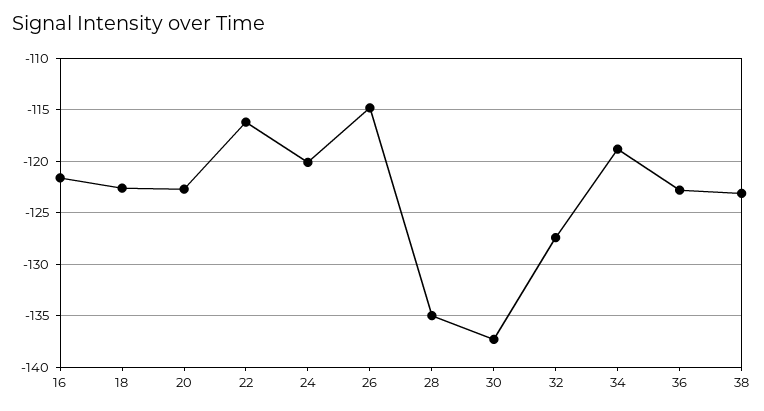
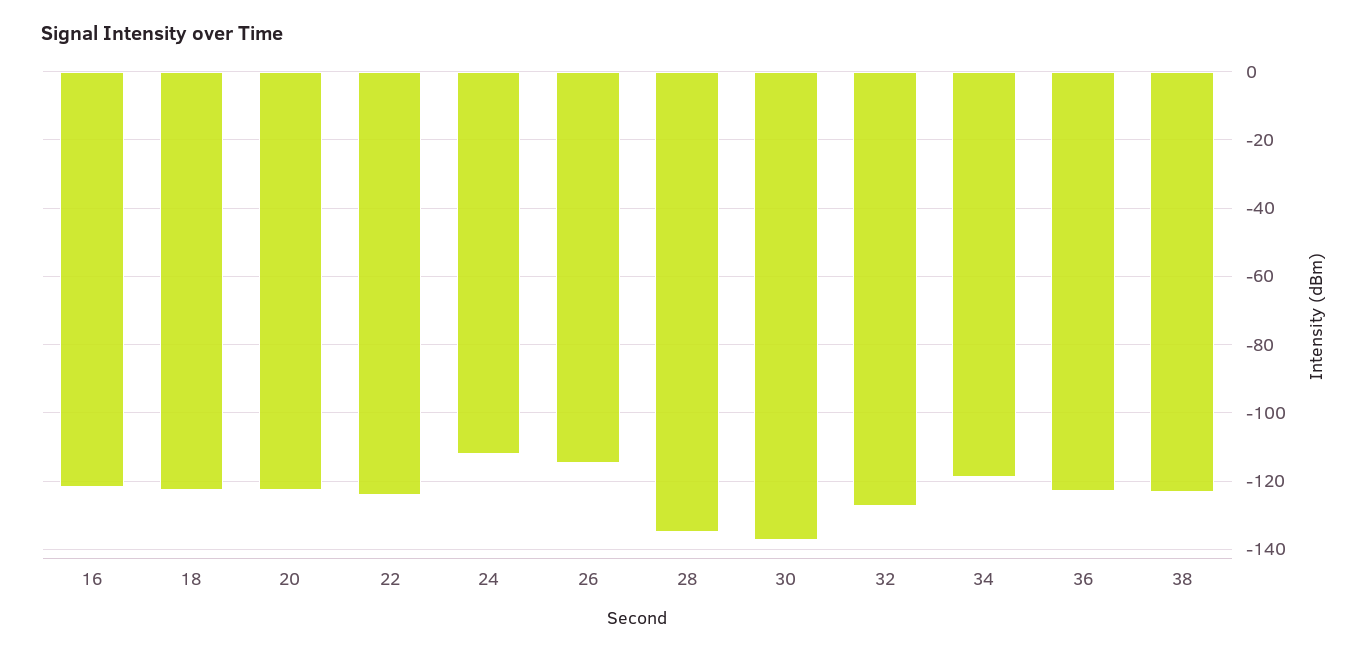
22: -116 -> -124
24: -120 -> -112

